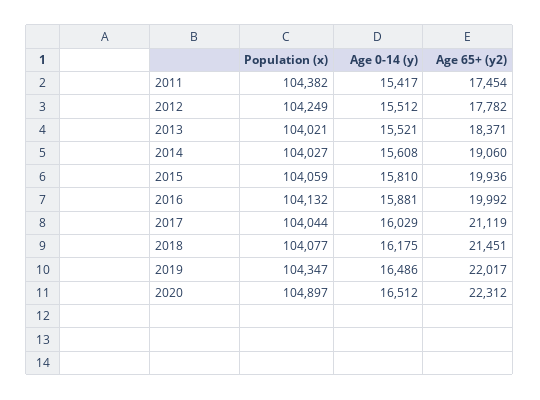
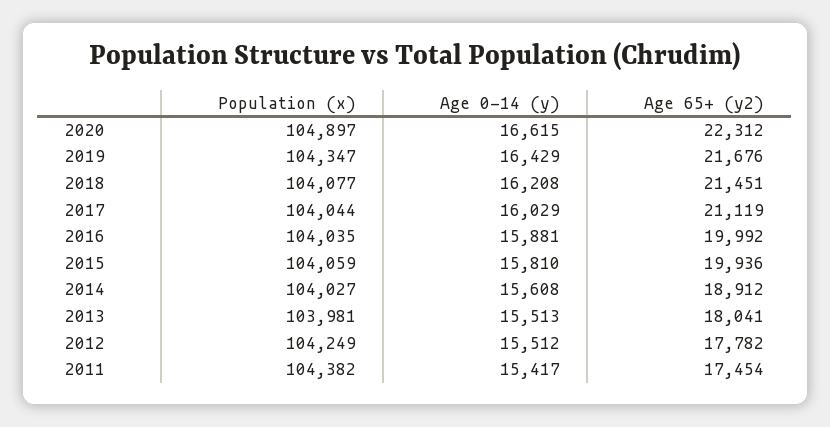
Population (x), 2013: 104021 -> 103981
Age 0-14 (y), 2013: 15521 -> 15513
Age 65+ (y2), 2013: 18371 -> 18041
Age 65+ (y2), 2014: 19060 -> 18912
Population (x), 2016: 104132 -> 104035
Age 0-14 (y), 2018: 16175 -> 16208
Age 0-14 (y), 2019: 16486 -> 16429
Age 65+ (y2), 2019: 22017 -> 21676
Age 0-14 (y), 2020: 16512 -> 16615

